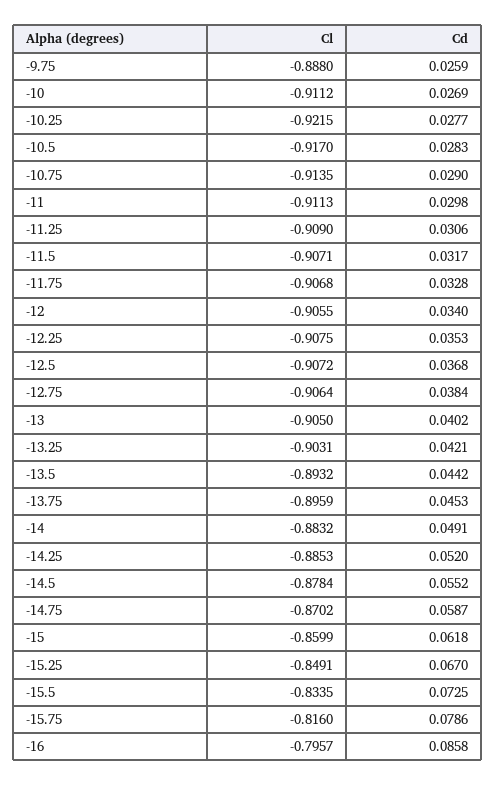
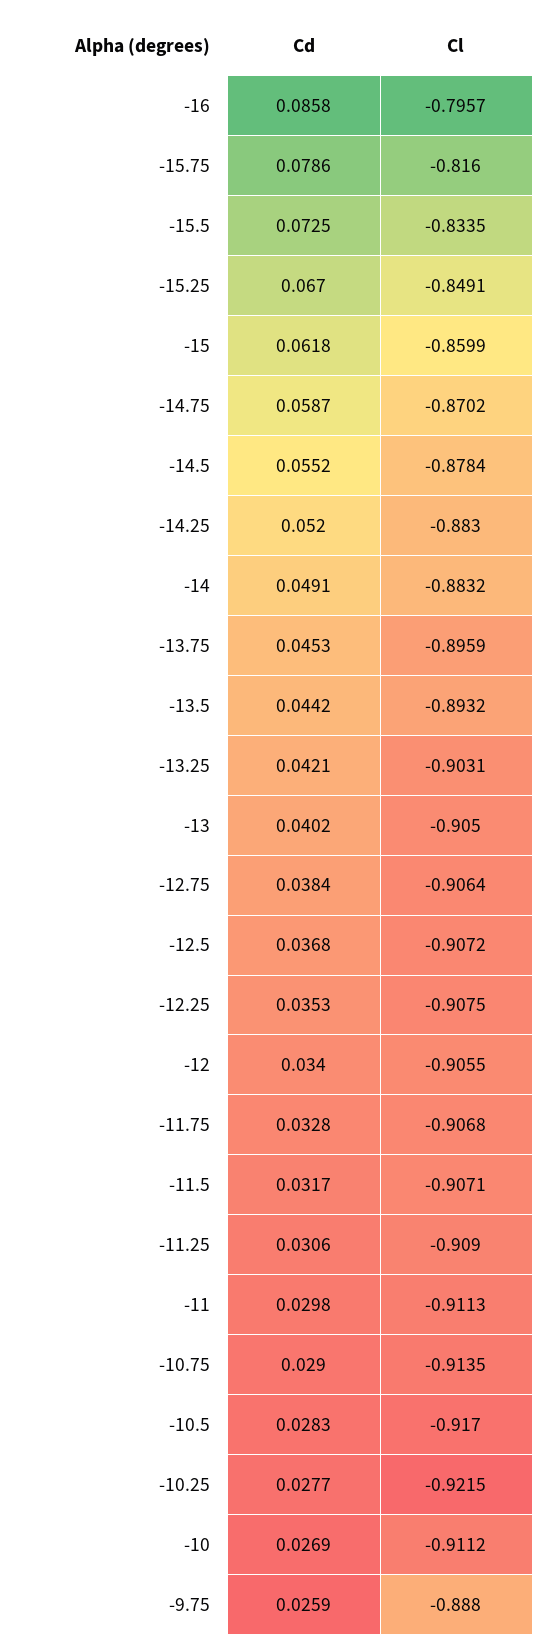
Cl, -14.25: -0.8853 -> -0.883

